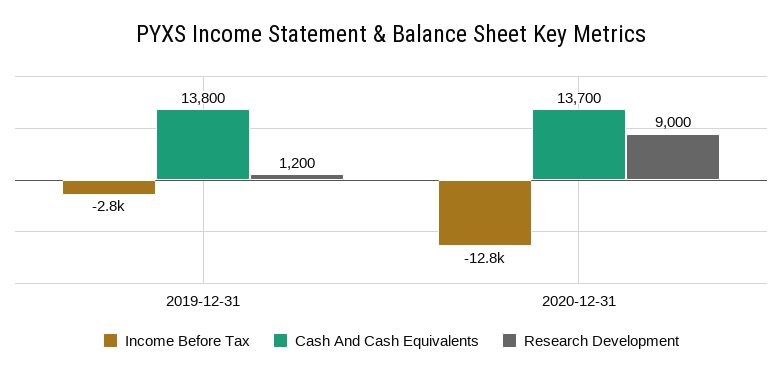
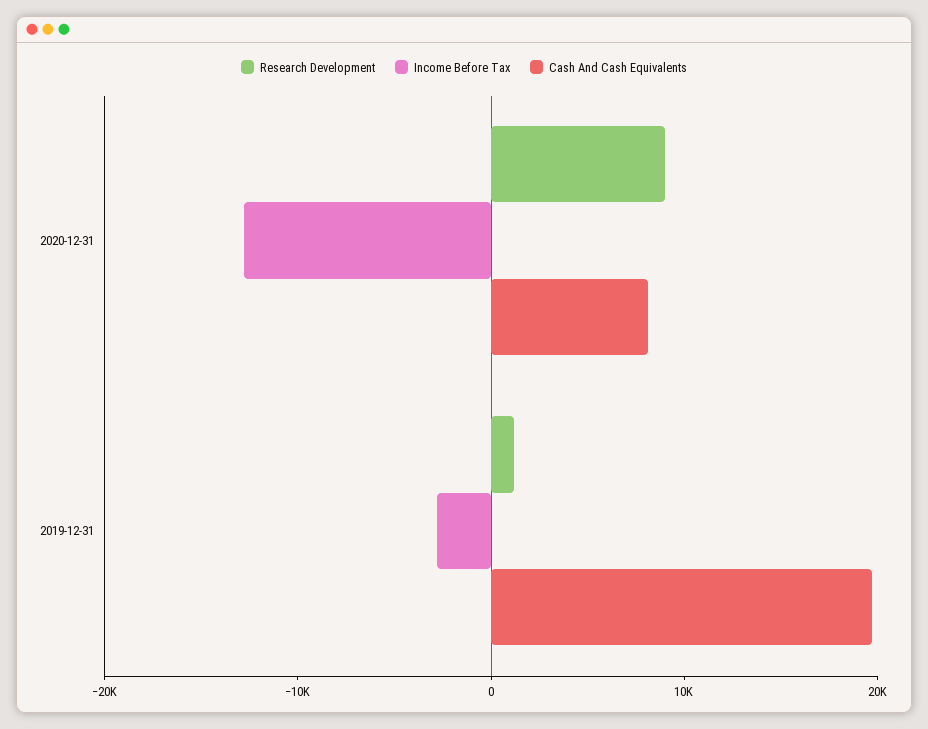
Cash And Cash Equivalents, 2019-12-31: 13800 -> 20000
Cash And Cash Equivalents, 2020-12-31: 13700 -> 8000

